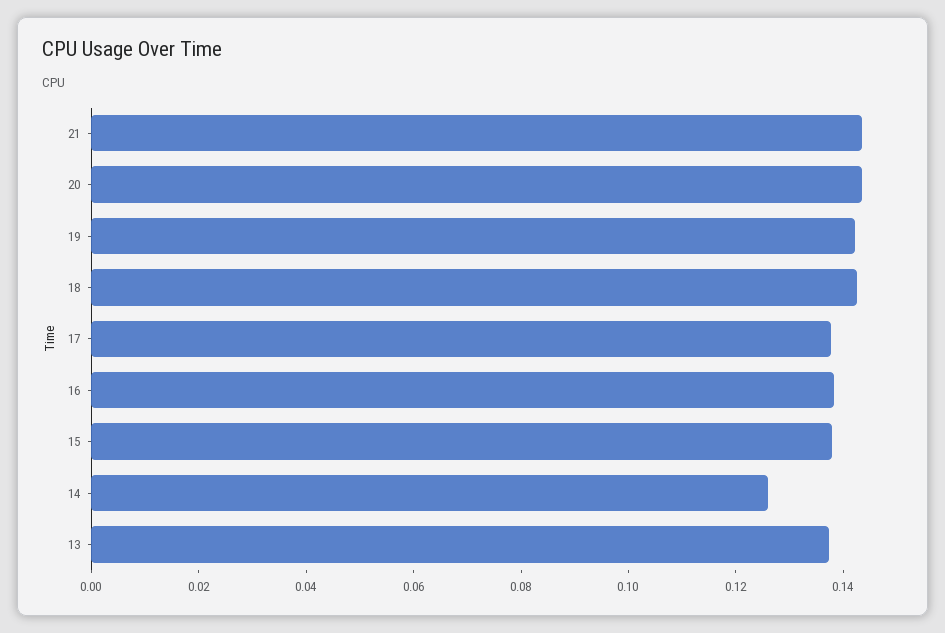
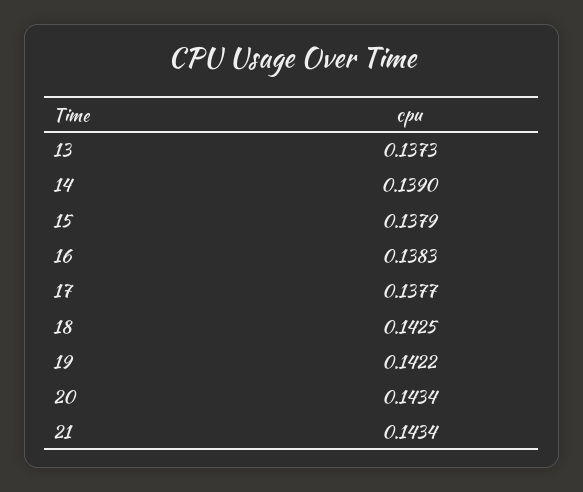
14: 0.125 -> 0.139

